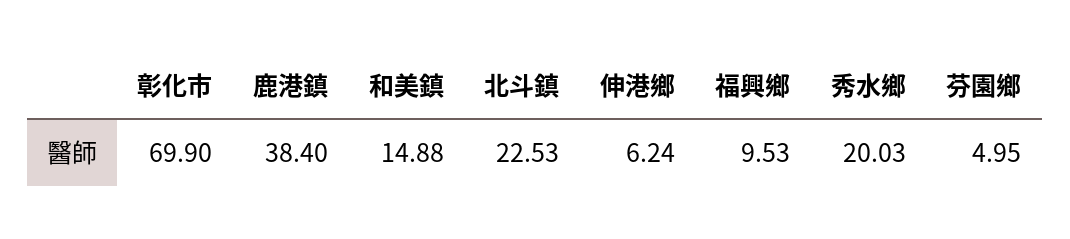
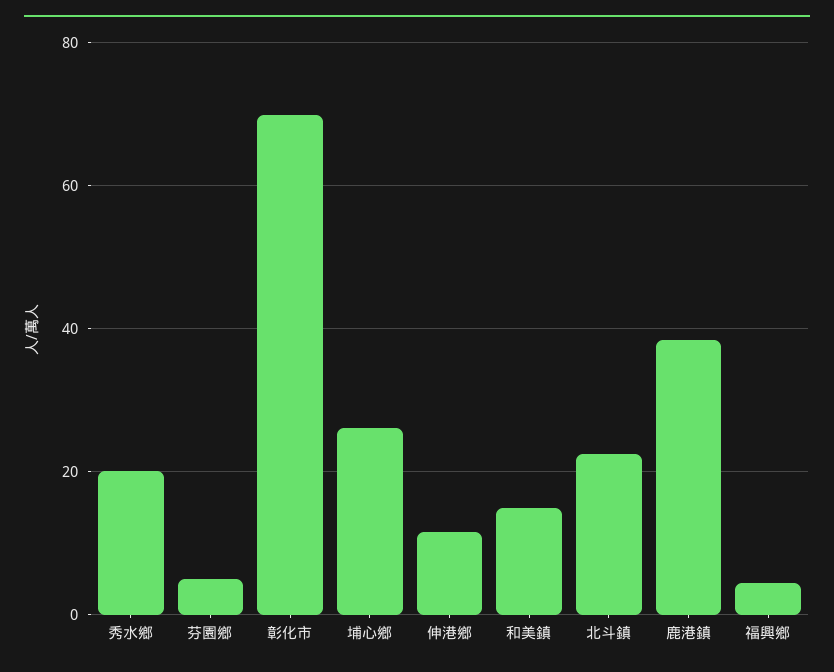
伸港鄉: 6.24 -> 12
福興鄉: 9.53 -> 4
埔心鄉: none -> 26

